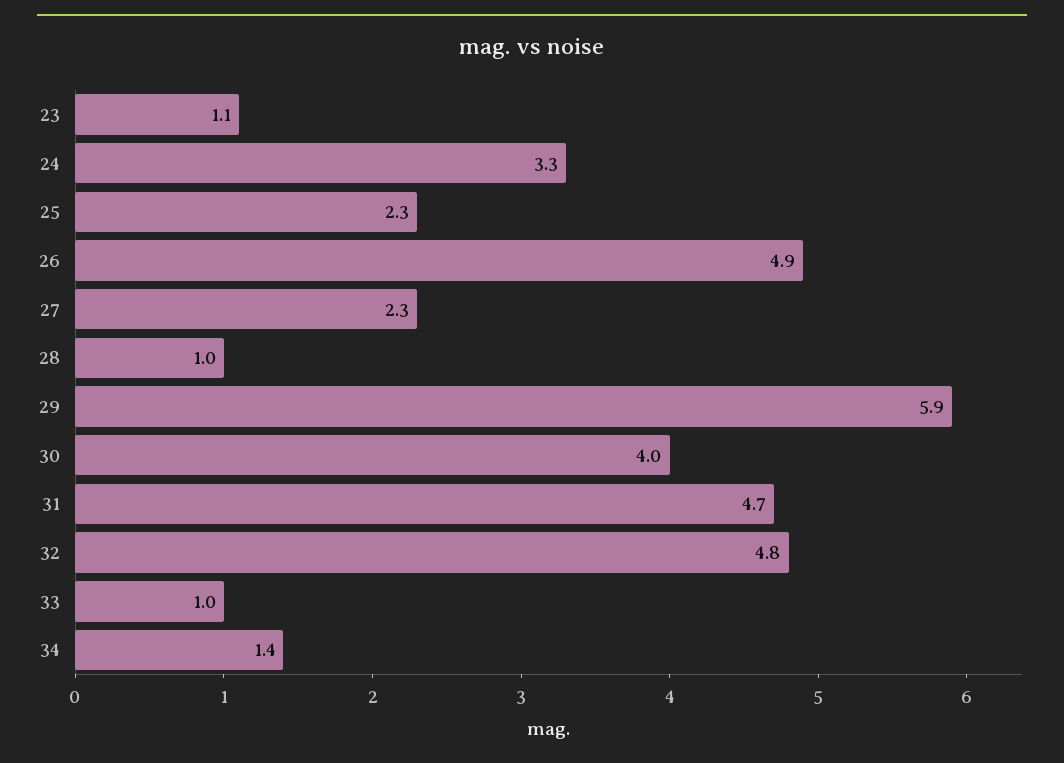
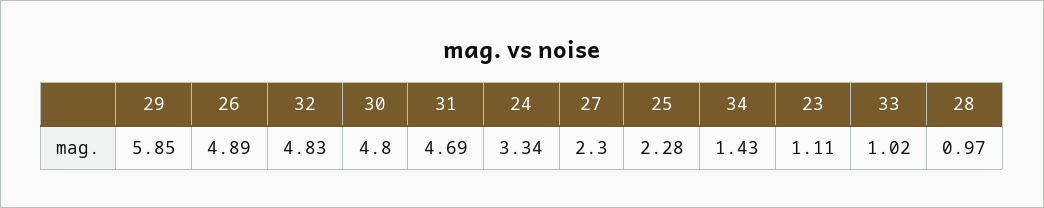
30: 4 -> 4.8

